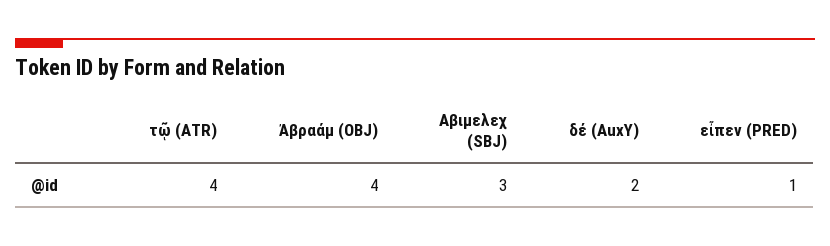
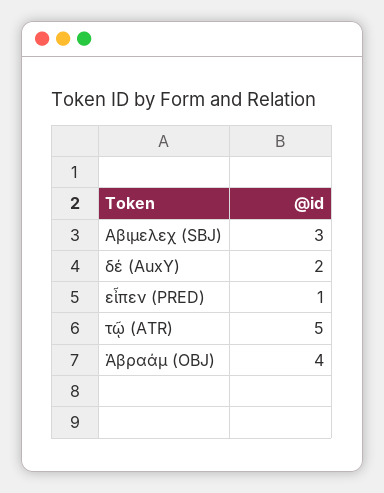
τῷ (ATR): 4 -> 5

